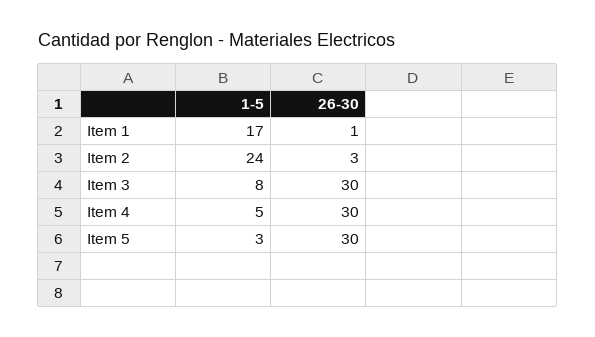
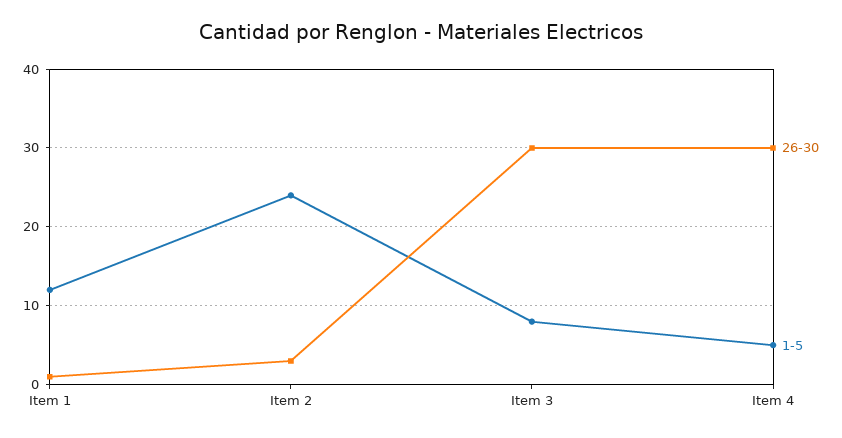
1-5, Item 1: 17 -> 12
1-5, Item 5: 3 -> none
26-30, Item 5: 30 -> none

